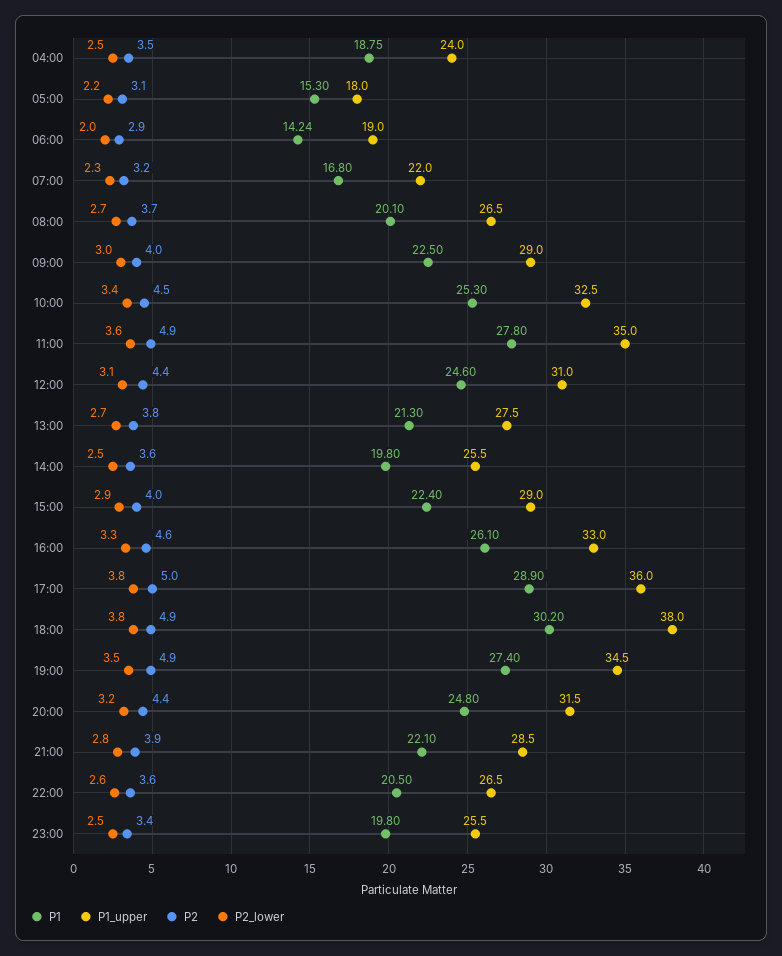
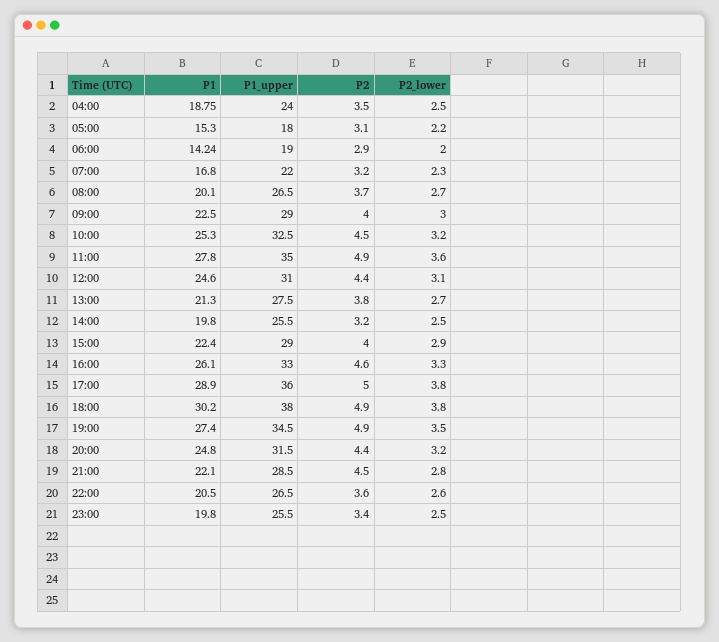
P2_lower, 10:00: 3.4 -> 3.2
P2, 14:00: 3.6 -> 3.2
P2, 21:00: 3.9 -> 4.5

